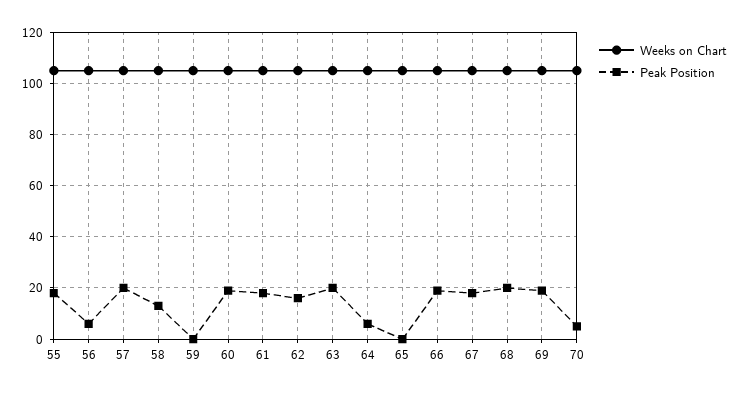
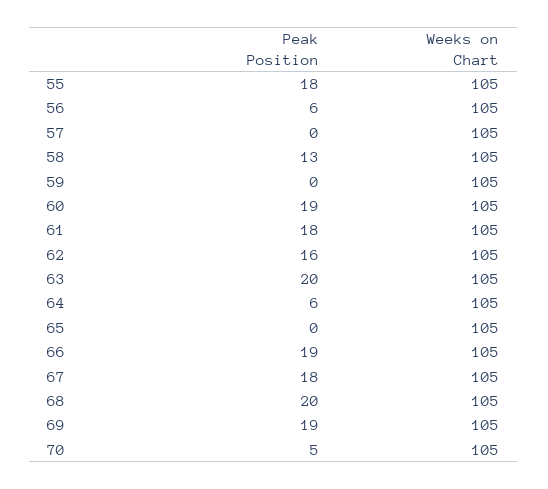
Peak Position, 57: 20 -> 0

